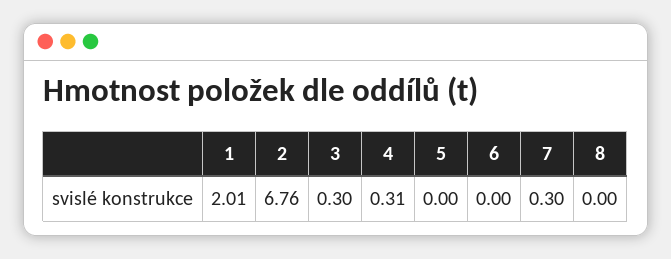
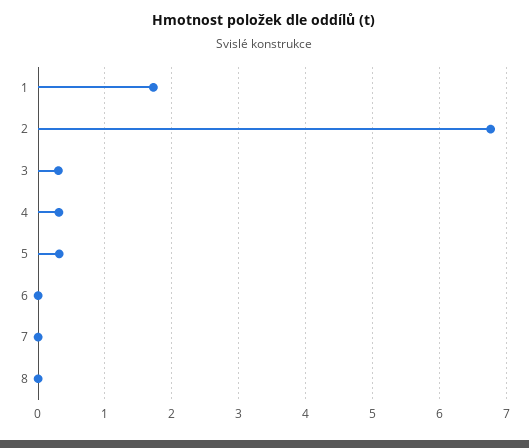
1: 2.01 -> 1.7
5: 0 -> 0.3
7: 0.3 -> 0

